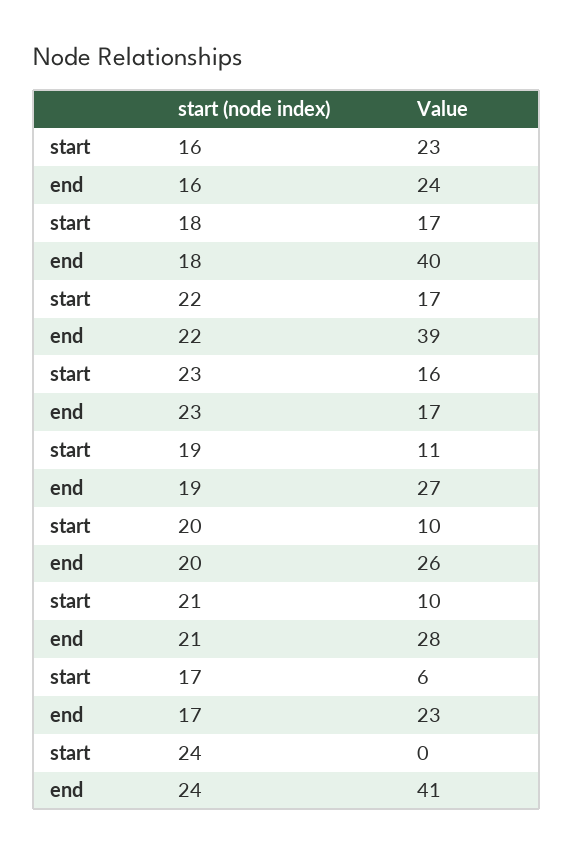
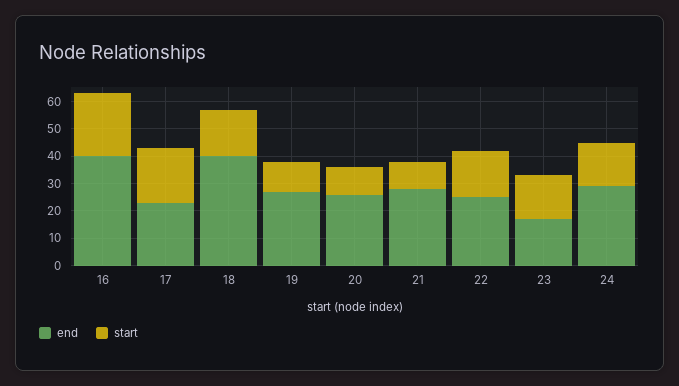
end, 16: 24 -> 40
end, 22: 39 -> 25
start, 17: 6 -> 20
start, 24: 0 -> 15
end, 24: 41 -> 30

